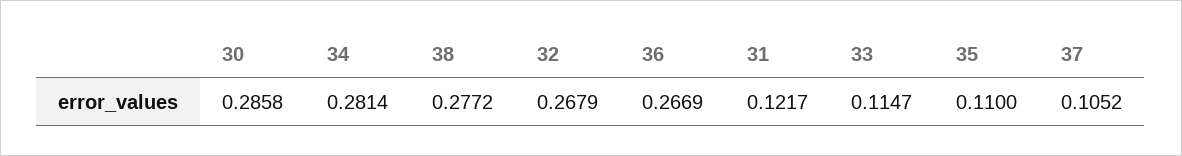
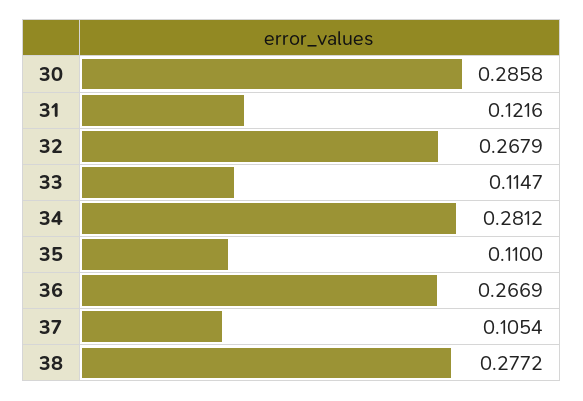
34: 0.2814 -> 0.2812
31: 0.1217 -> 0.1216
37: 0.1052 -> 0.1054

